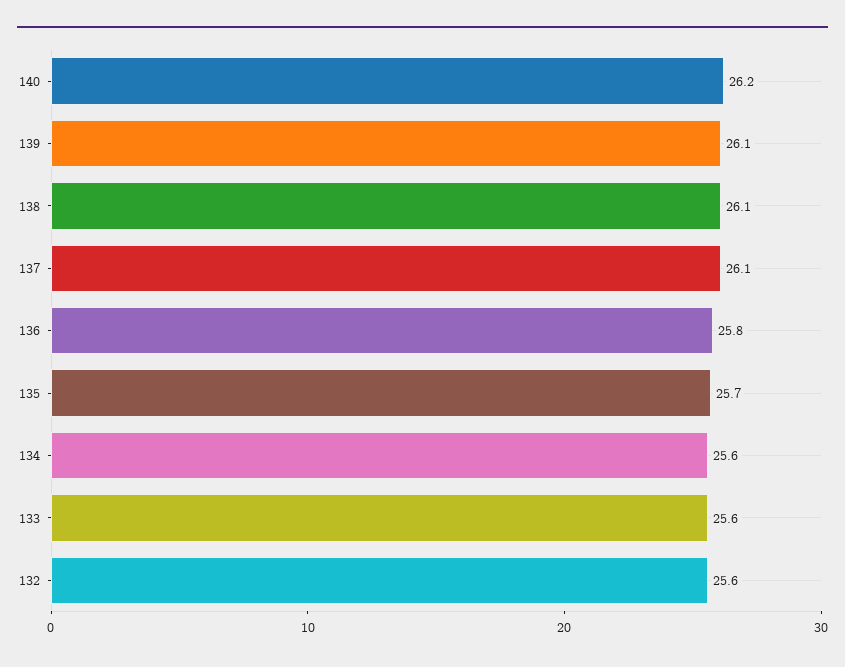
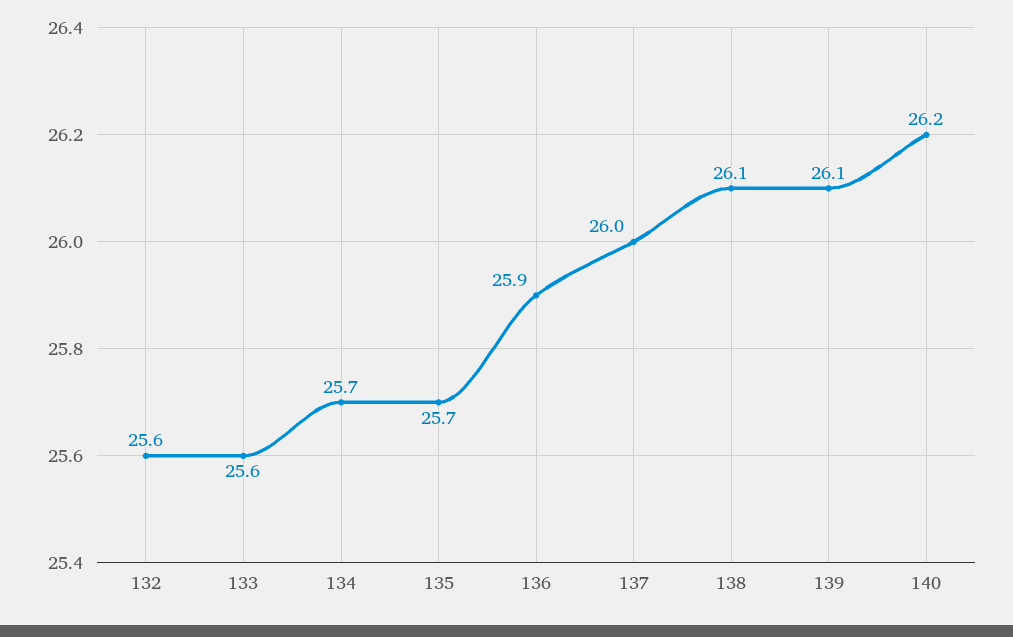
137: 26.1 -> 26
136: 25.8 -> 25.9
134: 25.6 -> 25.7

